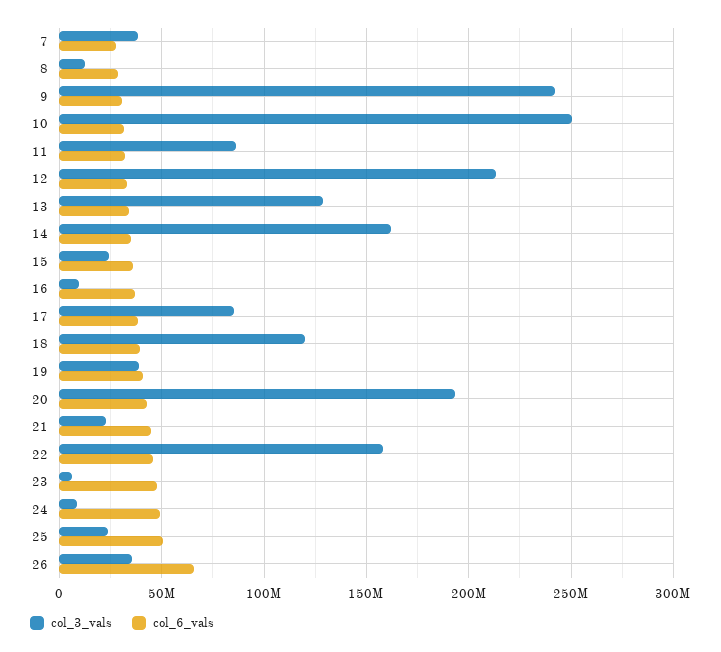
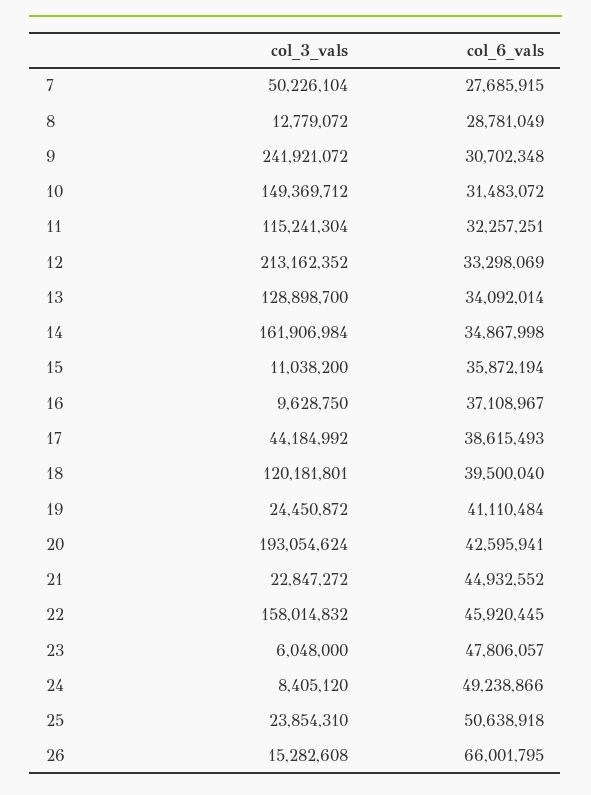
col_3_vals, 7: 40000000 -> 50226104
col_3_vals, 10: 250000000 -> 149369712
col_3_vals, 11: 85000000 -> 115241304
col_3_vals, 15: 25000000 -> 11038200
col_3_vals, 17: 85000000 -> 44184992
col_3_vals, 19: 40000000 -> 24450872
col_3_vals, 26: 35000000 -> 15282608

